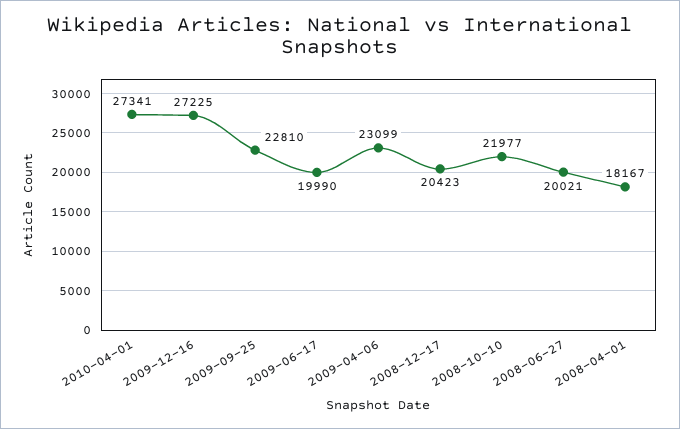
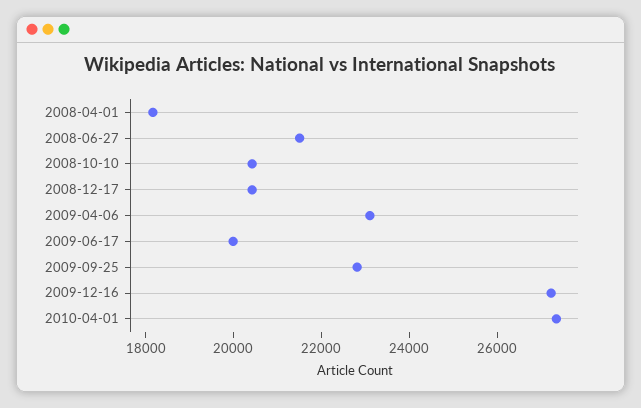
2008-10-10: 21977 -> 20500
2008-06-27: 20021 -> 21500

